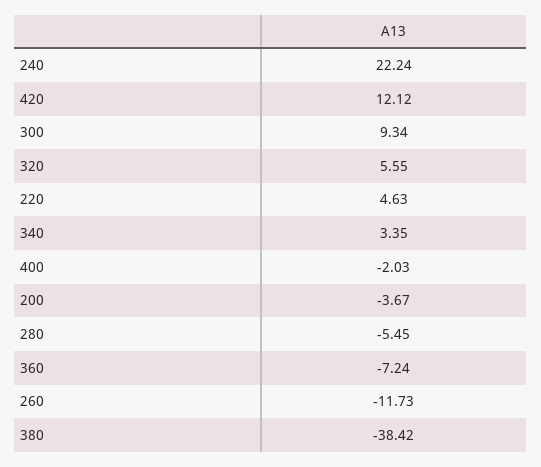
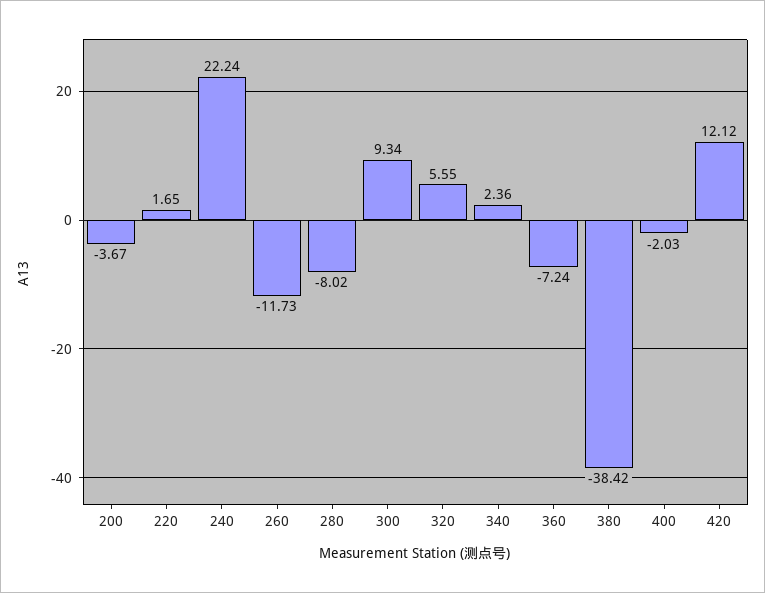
220: 4.63 -> 1.65
340: 3.35 -> 2.36
280: -5.45 -> -8.02

